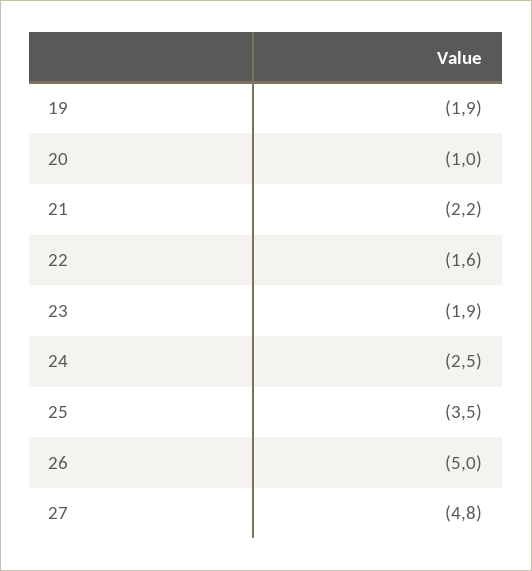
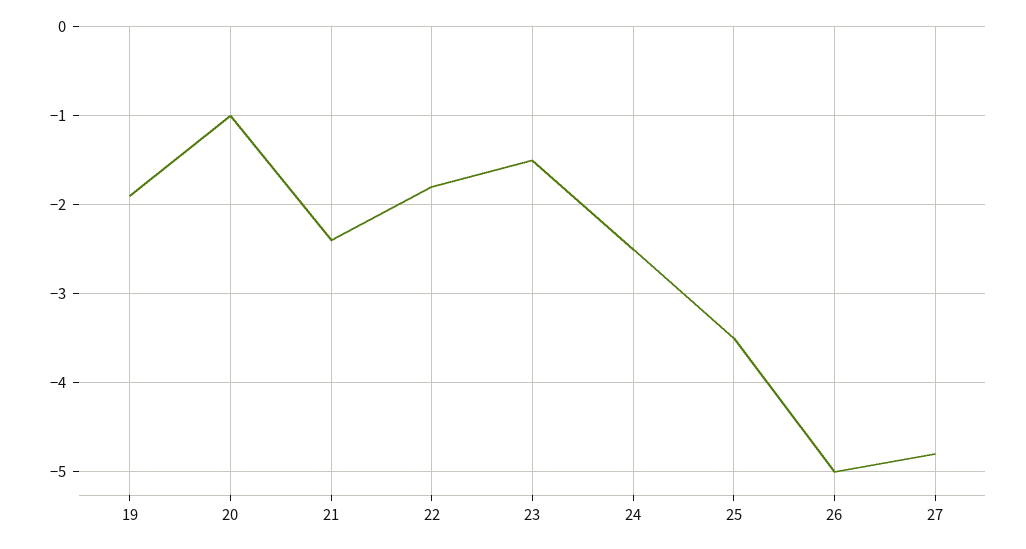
21: -2.2 -> -2.4
22: -1.6 -> -1.8
23: -1.9 -> -1.5

